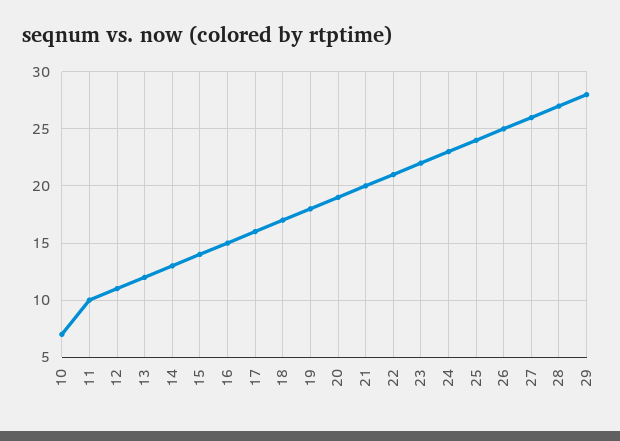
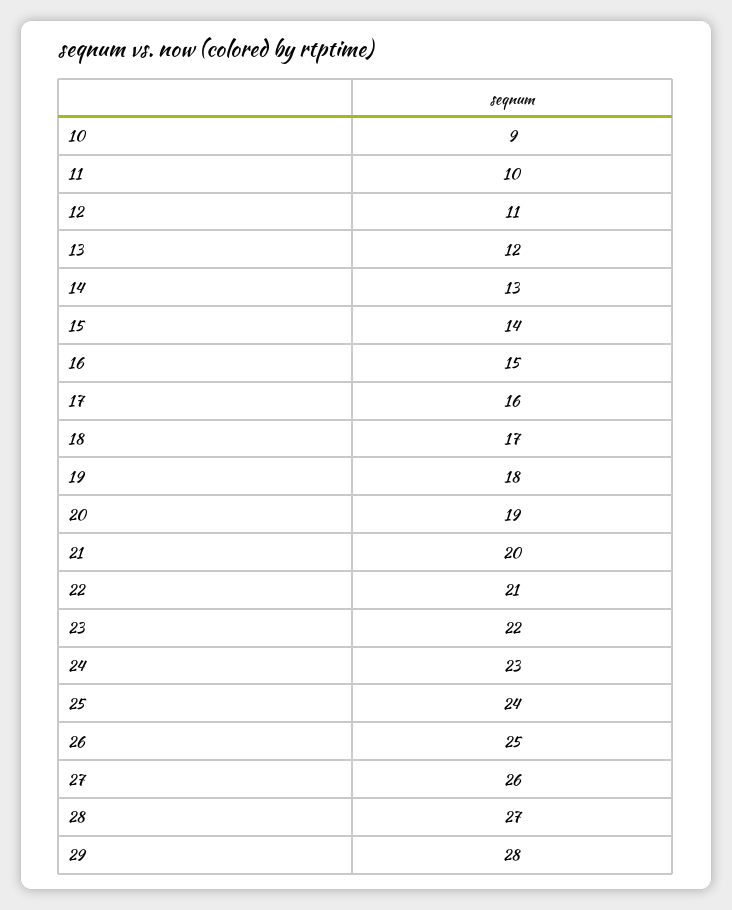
10: 7 -> 9

